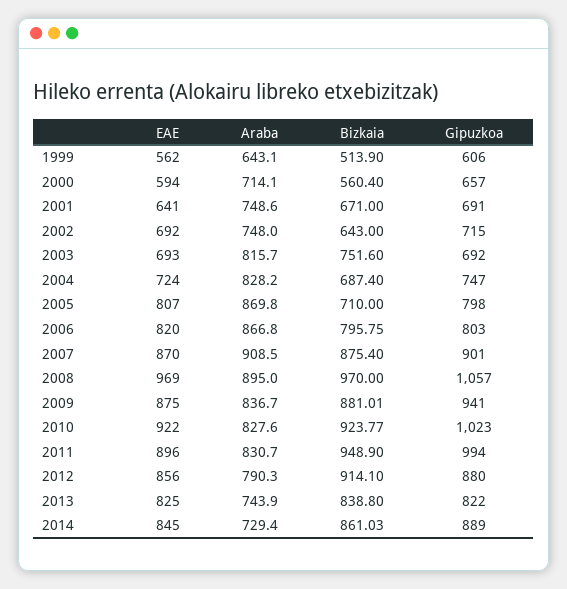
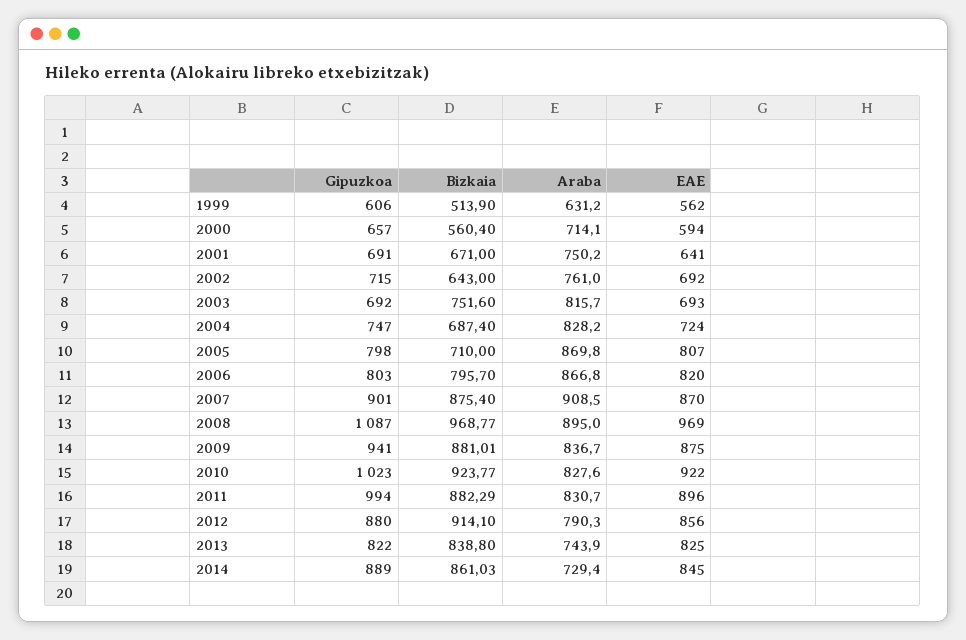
Araba, 1999: 643.1 -> 631.2
Araba, 2001: 748.6 -> 750.2
Araba, 2002: 748 -> 761
Bizkaia, 2006: 795.75 -> 795.7
Bizkaia, 2008: 970 -> 968.77
Gipuzkoa, 2008: 1057 -> 1087
Bizkaia, 2011: 948.9 -> 882.29

